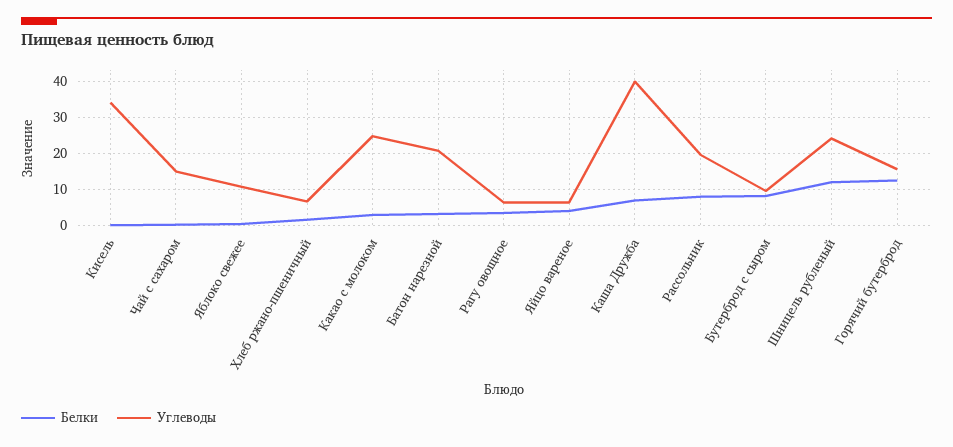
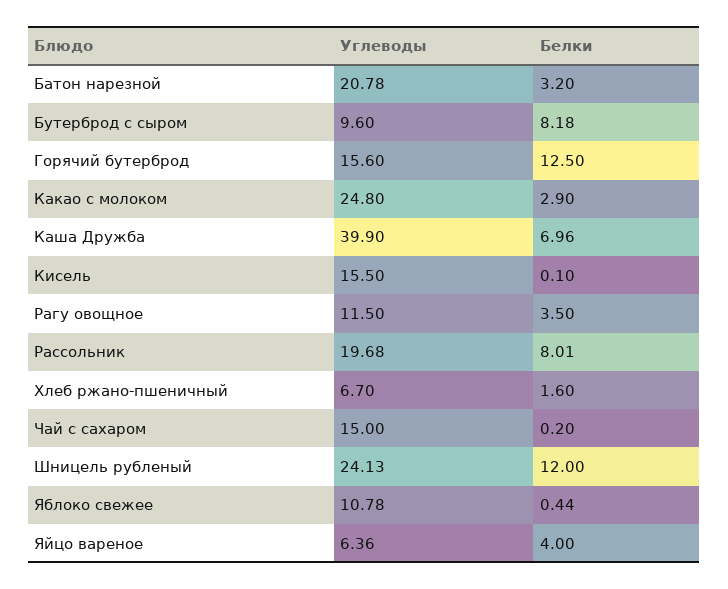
Углеводы, Кисель: 34 -> 15.5
Углеводы, Рагу овощное: 6 -> 11.5

